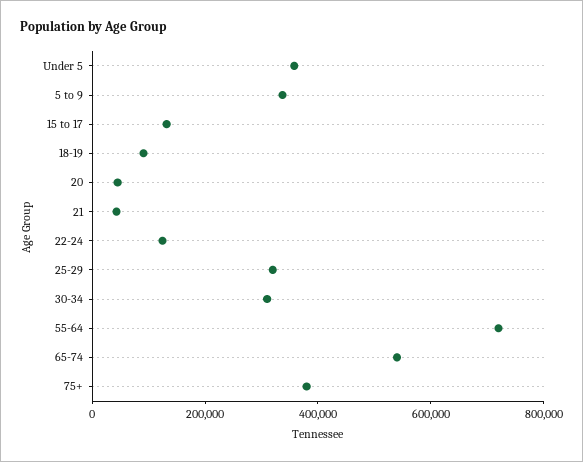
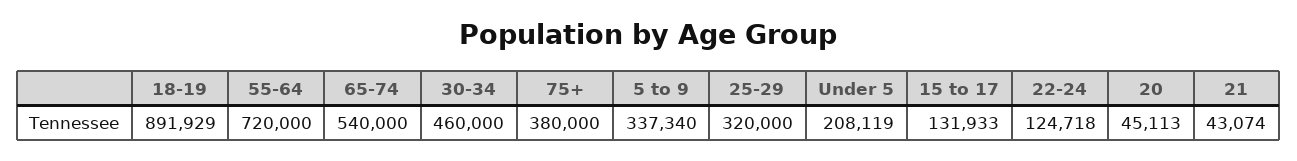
Under 5: 350000 -> 208119
18-19: 100000 -> 891929
30-34: 300000 -> 460000

